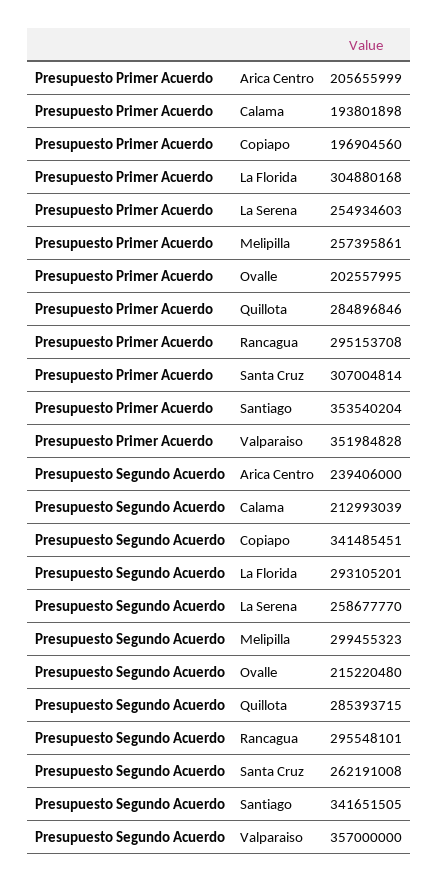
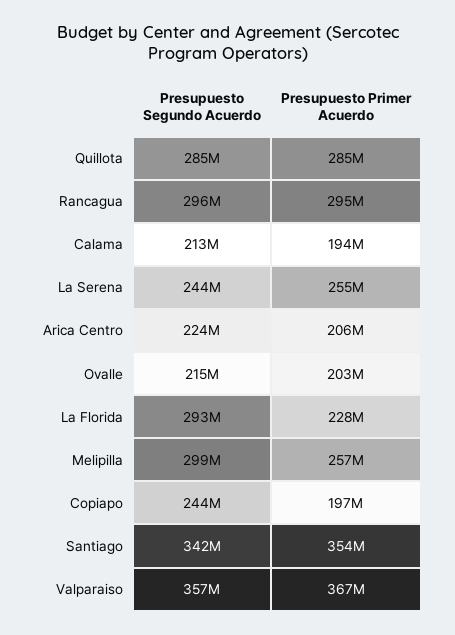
Presupuesto Primer Acuerdo, La Florida: 304880168 -> 228000000
Presupuesto Primer Acuerdo, Santa Cruz: 307004814 -> none
Presupuesto Primer Acuerdo, Valparaiso: 351984828 -> 367000000
Presupuesto Segundo Acuerdo, Arica Centro: 239406000 -> 224000000
Presupuesto Segundo Acuerdo, Copiapo: 341485451 -> 244000000
Presupuesto Segundo Acuerdo, La Serena: 258677770 -> 244000000
Presupuesto Segundo Acuerdo, Santa Cruz: 262191008 -> none

